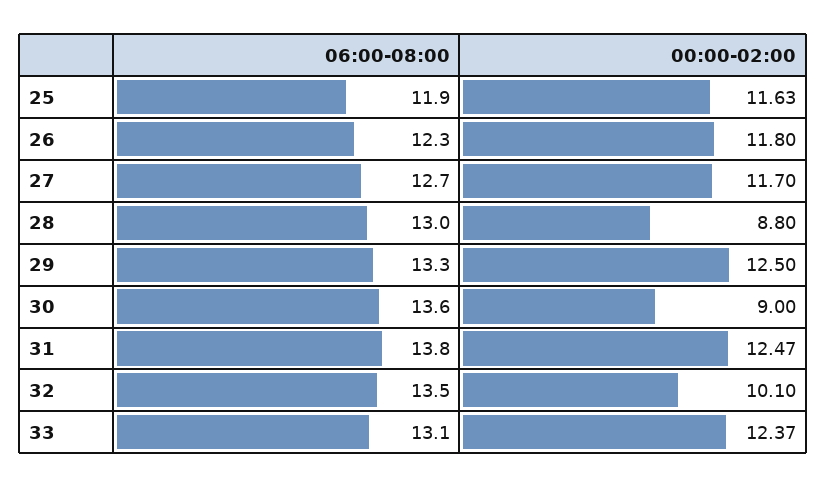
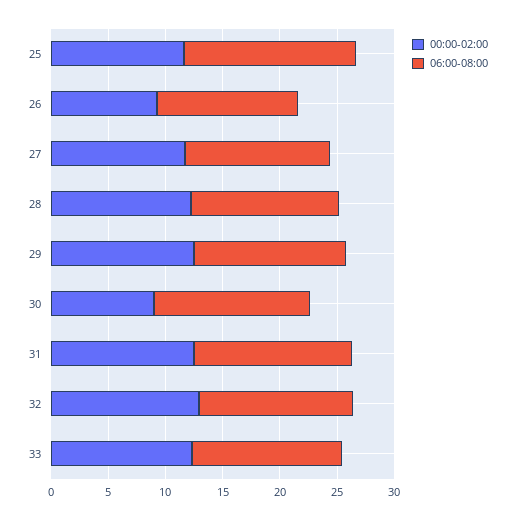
06:00-08:00, 25: 11.9 -> 15
00:00-02:00, 26: 11.8 -> 9
00:00-02:00, 28: 8.8 -> 12
00:00-02:00, 32: 10.1 -> 13

